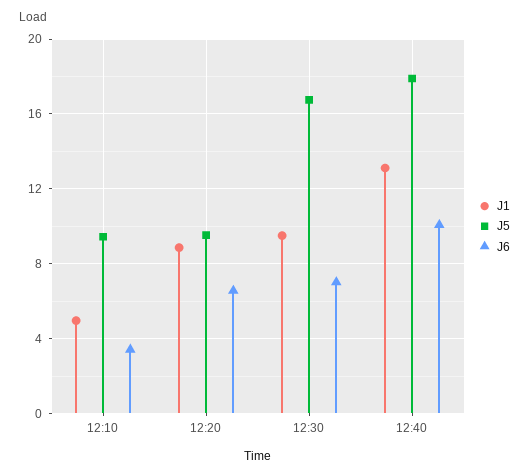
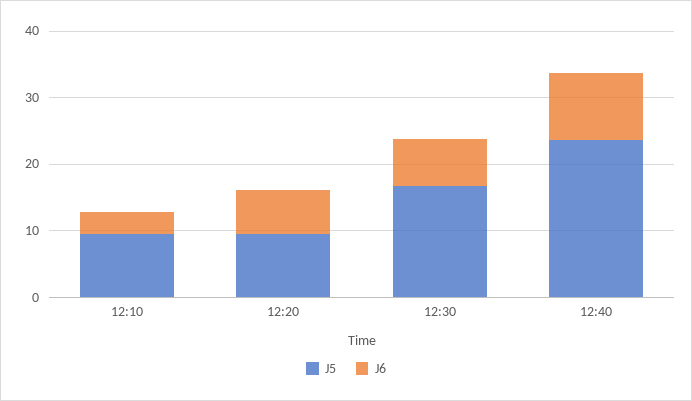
J1, 12:10: 5 -> none
J1, 12:20: 9 -> none
J1, 12:30: 9.5 -> none
J1, 12:40: 13 -> none
J5, 12:40: 18 -> 24

